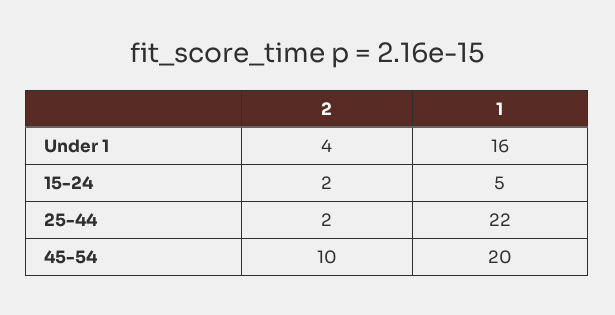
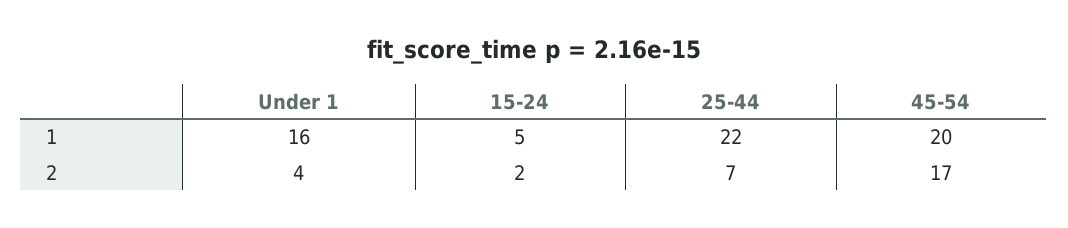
2, 25-44: 2 -> 7
2, 45-54: 10 -> 17

